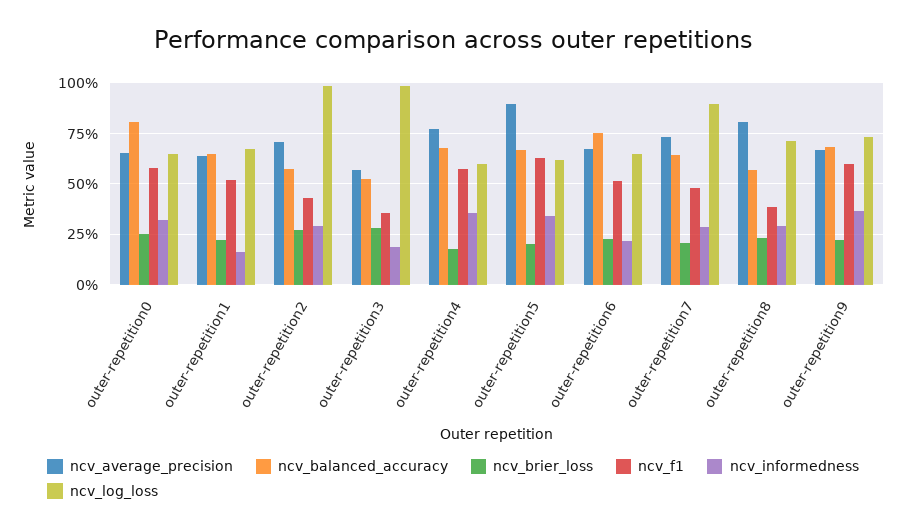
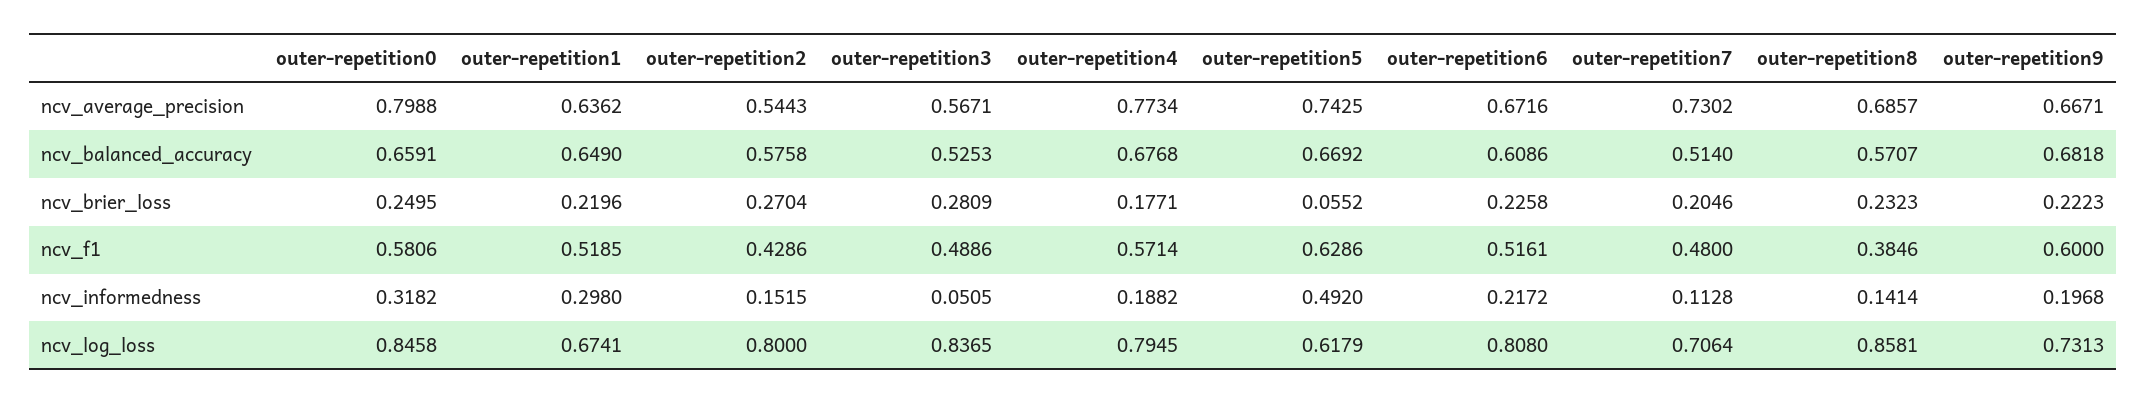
ncv_average_precision, outer-repetition0: 0.65 -> 0.7988
ncv_balanced_accuracy, outer-repetition0: 0.8 -> 0.6591
ncv_log_loss, outer-repetition0: 0.65 -> 0.8458
ncv_informedness, outer-repetition1: 0.15 -> 0.298
ncv_average_precision, outer-repetition2: 0.7 -> 0.5443
ncv_informedness, outer-repetition2: 0.3 -> 0.1515
ncv_log_loss, outer-repetition2: 1 -> 0.8
ncv_f1, outer-repetition3: 0.35 -> 0.4886
ncv_informedness, outer-repetition3: 0.2 -> 0.0505
ncv_log_loss, outer-repetition3: 1 -> 0.8365
ncv_informedness, outer-repetition4: 0.35 -> 0.1882
ncv_log_loss, outer-repetition4: 0.6 -> 0.7945
ncv_average_precision, outer-repetition5: 0.9 -> 0.7425
ncv_brier_loss, outer-repetition5: 0.2 -> 0.0552
ncv_informedness, outer-repetition5: 0.35 -> 0.492
ncv_balanced_accuracy, outer-repetition6: 0.75 -> 0.6086
ncv_log_loss, outer-repetition6: 0.65 -> 0.808
ncv_balanced_accuracy, outer-repetition7: 0.65 -> 0.514
ncv_informedness, outer-repetition7: 0.3 -> 0.1128
ncv_log_loss, outer-repetition7: 0.9 -> 0.7064
ncv_average_precision, outer-repetition8: 0.8 -> 0.6857
ncv_informedness, outer-repetition8: 0.3 -> 0.1414
ncv_log_loss, outer-repetition8: 0.7 -> 0.8581
ncv_informedness, outer-repetition9: 0.35 -> 0.1968

